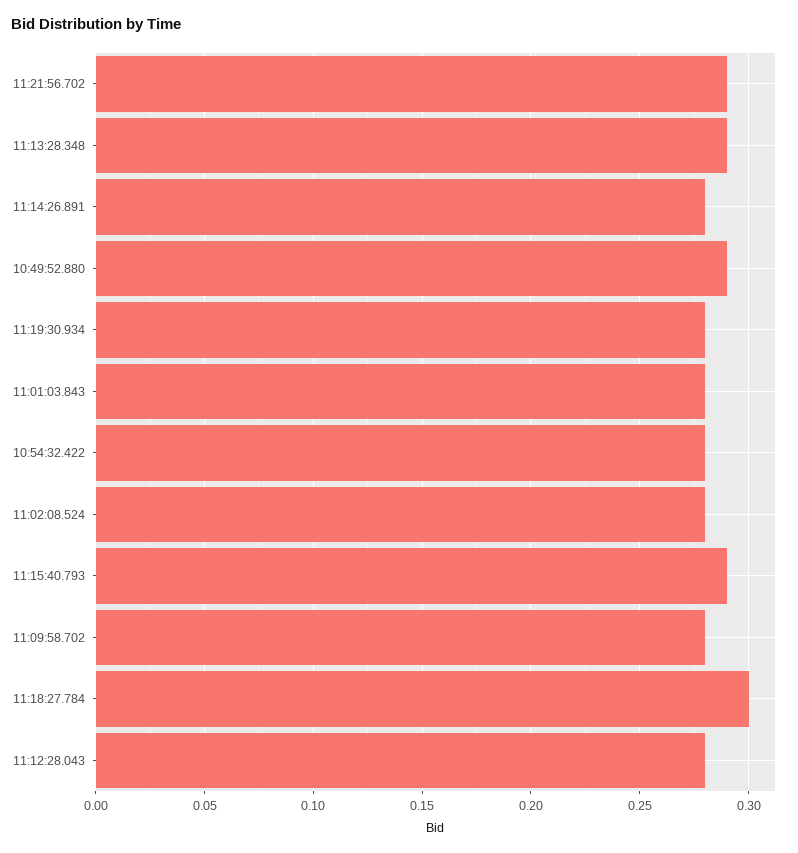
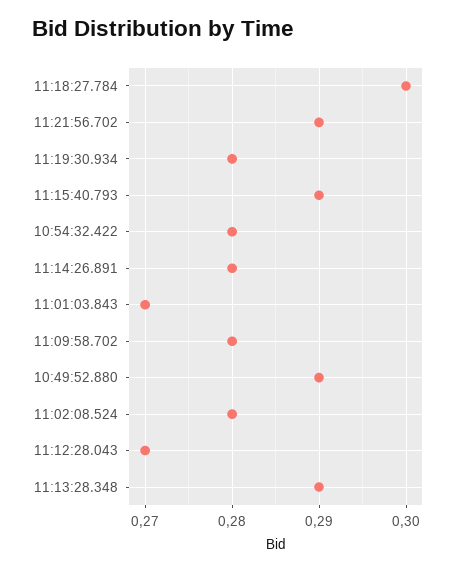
11:01:03.843: 0.28 -> 0.27
11:12:28.043: 0.28 -> 0.27

